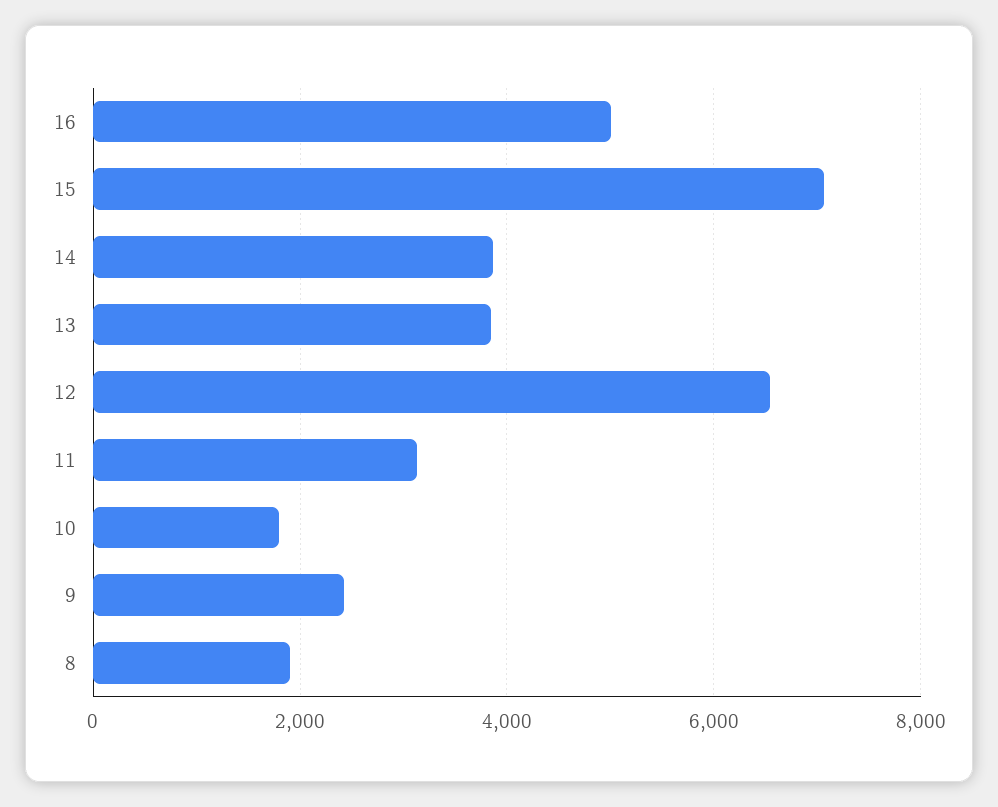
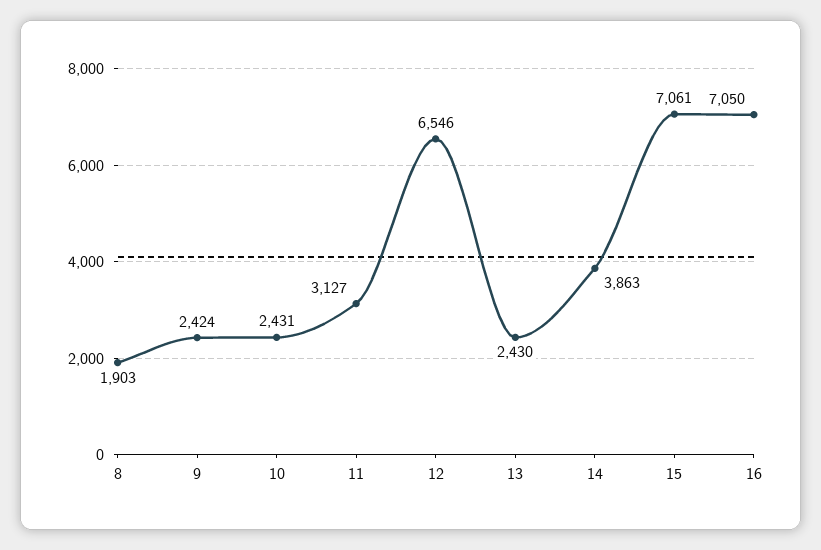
16: 5000 -> 7050
13: 3800 -> 2430
10: 1800 -> 2431

